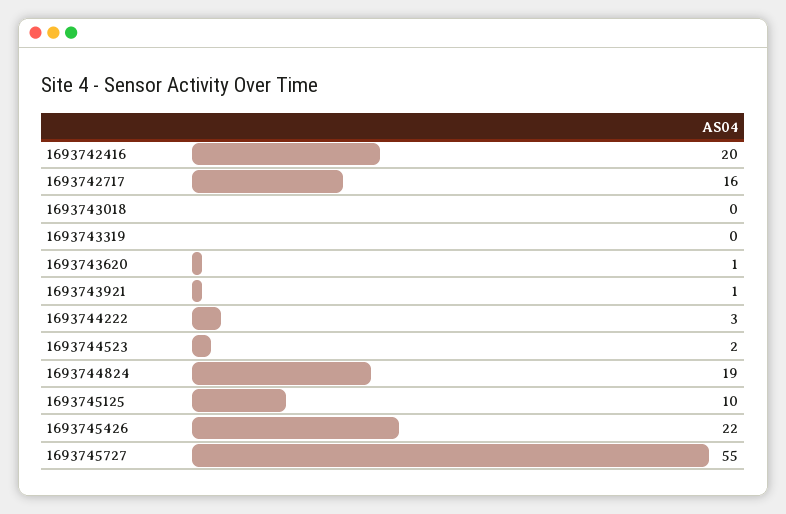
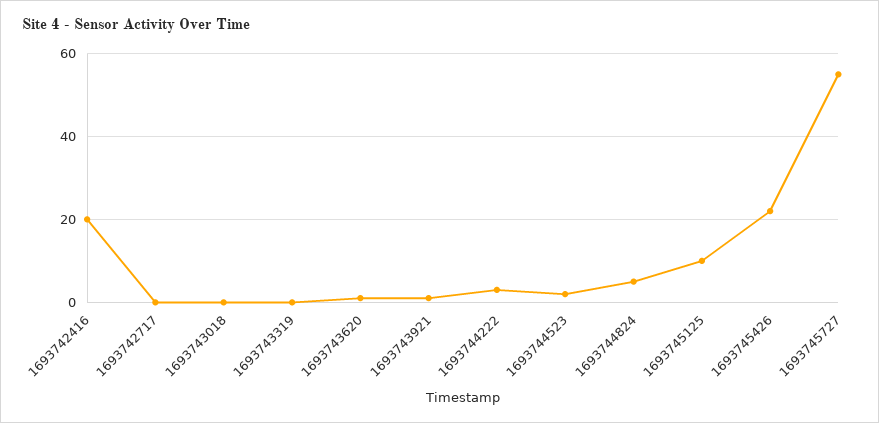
1693742717: 16 -> 0
1693744824: 19 -> 5

